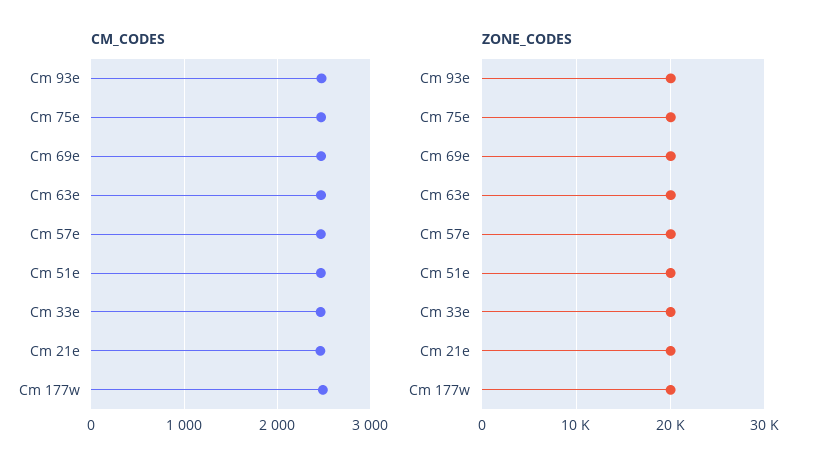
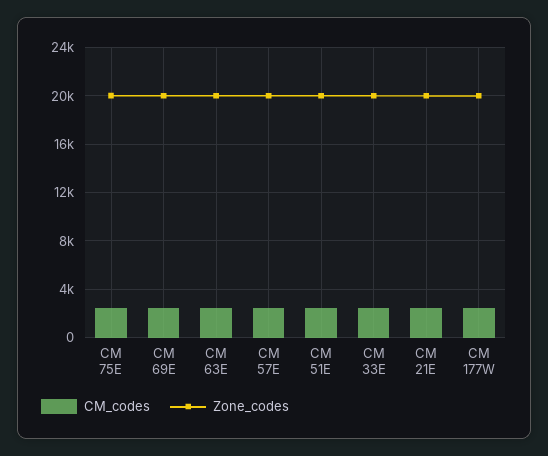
CM_CODES, Cm 93e: 2500 -> none
ZONE_CODES, Cm 93e: 20000 -> none

